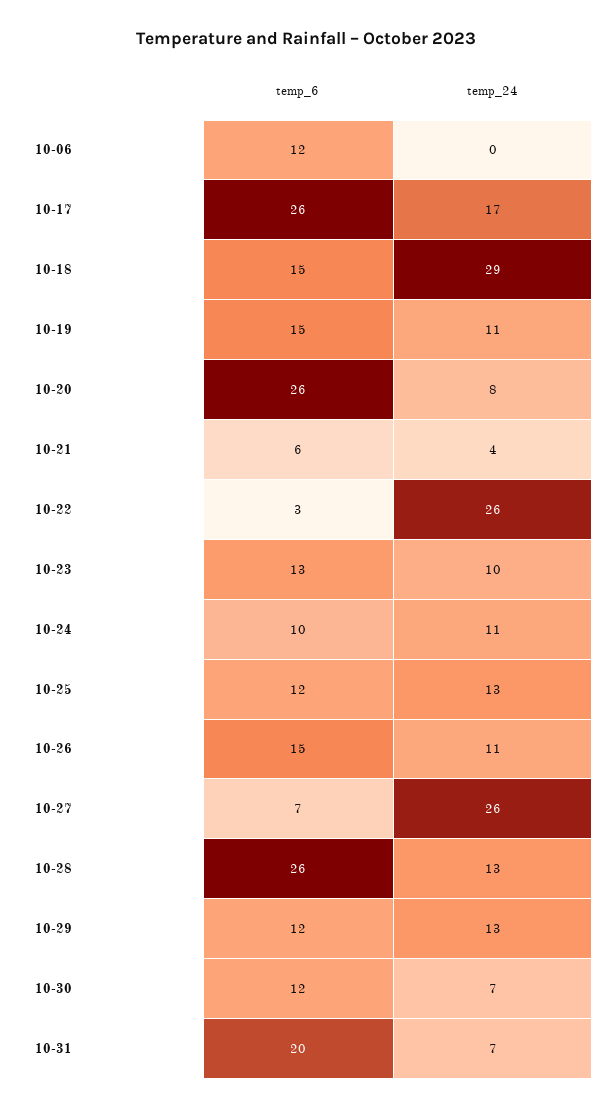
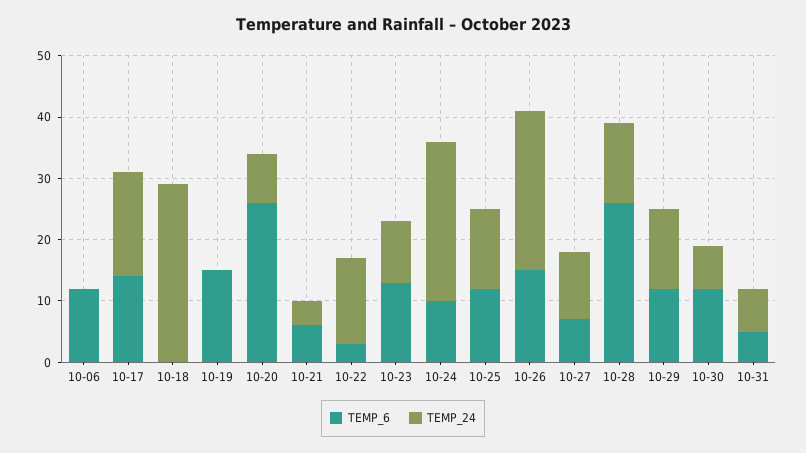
temp_6, 10-17: 26 -> 15
temp_6, 10-18: 15 -> 0
temp_24, 10-19: 11 -> 0
temp_24, 10-22: 26 -> 15
temp_24, 10-24: 11 -> 25
temp_24, 10-26: 11 -> 25
temp_24, 10-27: 26 -> 10
temp_6, 10-31: 20 -> 5

